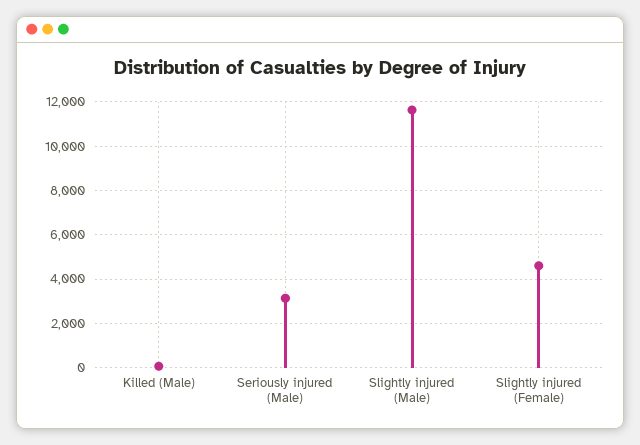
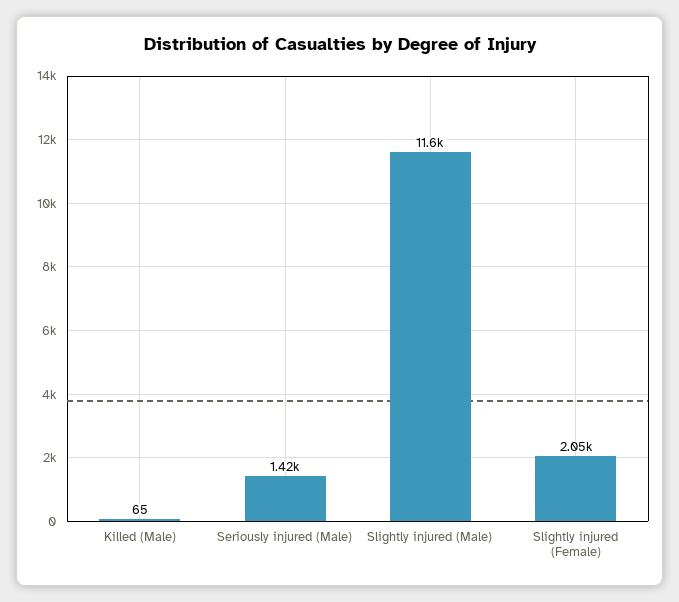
Seriously injured (Male): 3000 -> 1420
Slightly injured (Female): 4500 -> 2050

